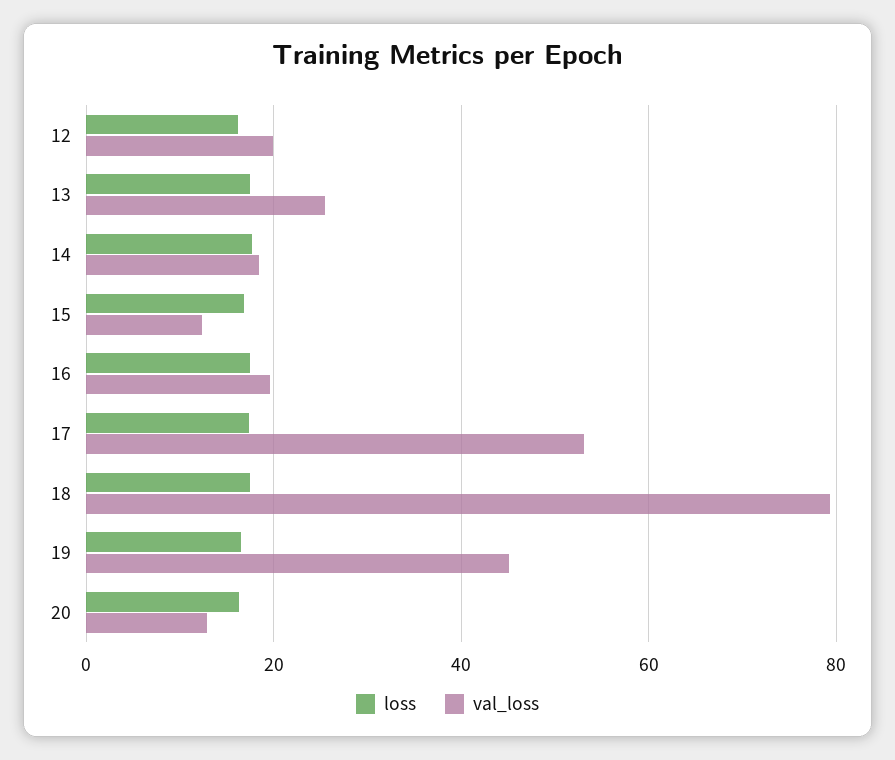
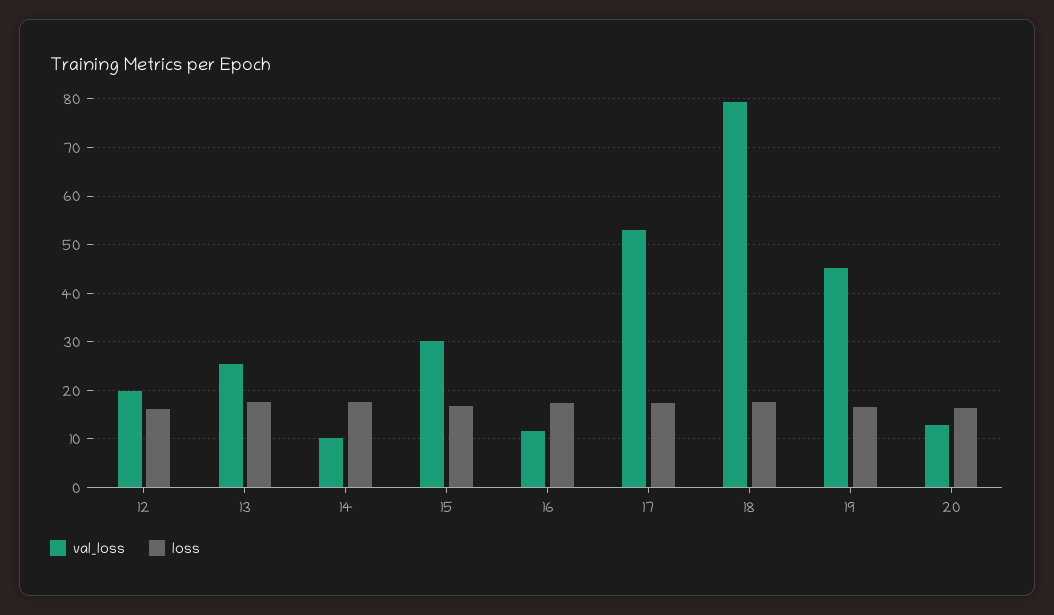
val_loss, 14: 18 -> 10
val_loss, 15: 12 -> 30
val_loss, 16: 20 -> 12

